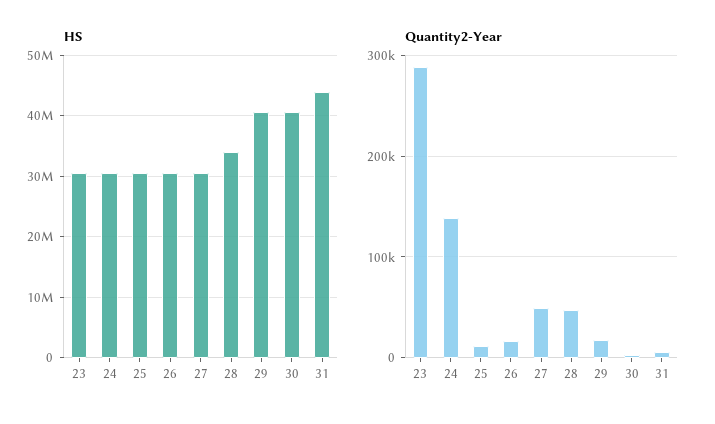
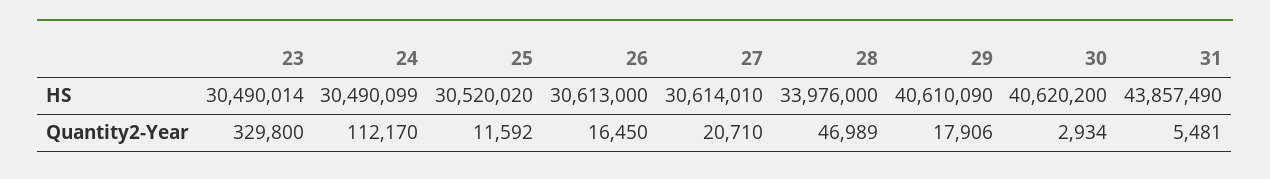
Quantity2-Year, 23: 290000 -> 329800
Quantity2-Year, 24: 140000 -> 112170
Quantity2-Year, 27: 50000 -> 20710

